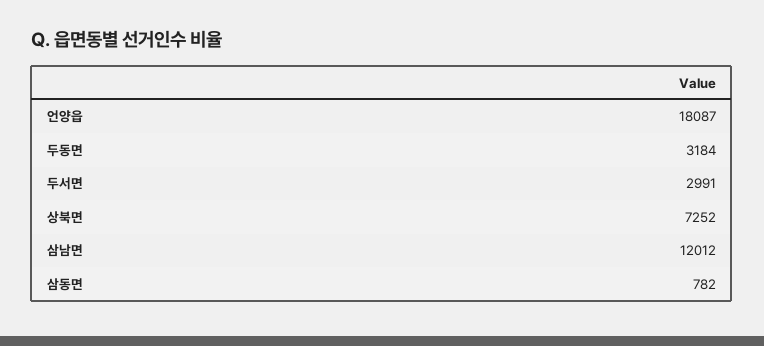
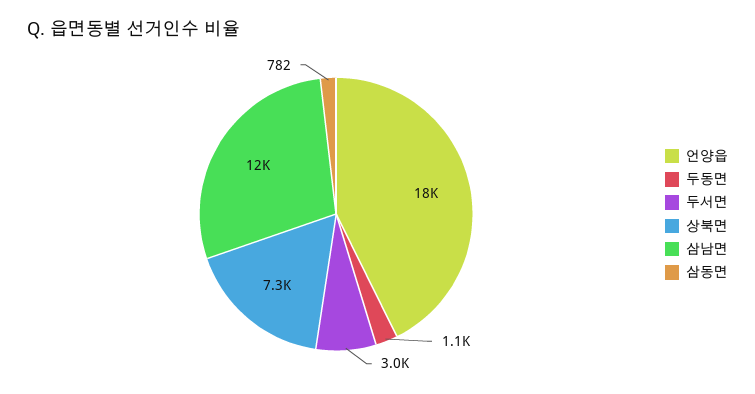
두동면: 3184 -> 1100

